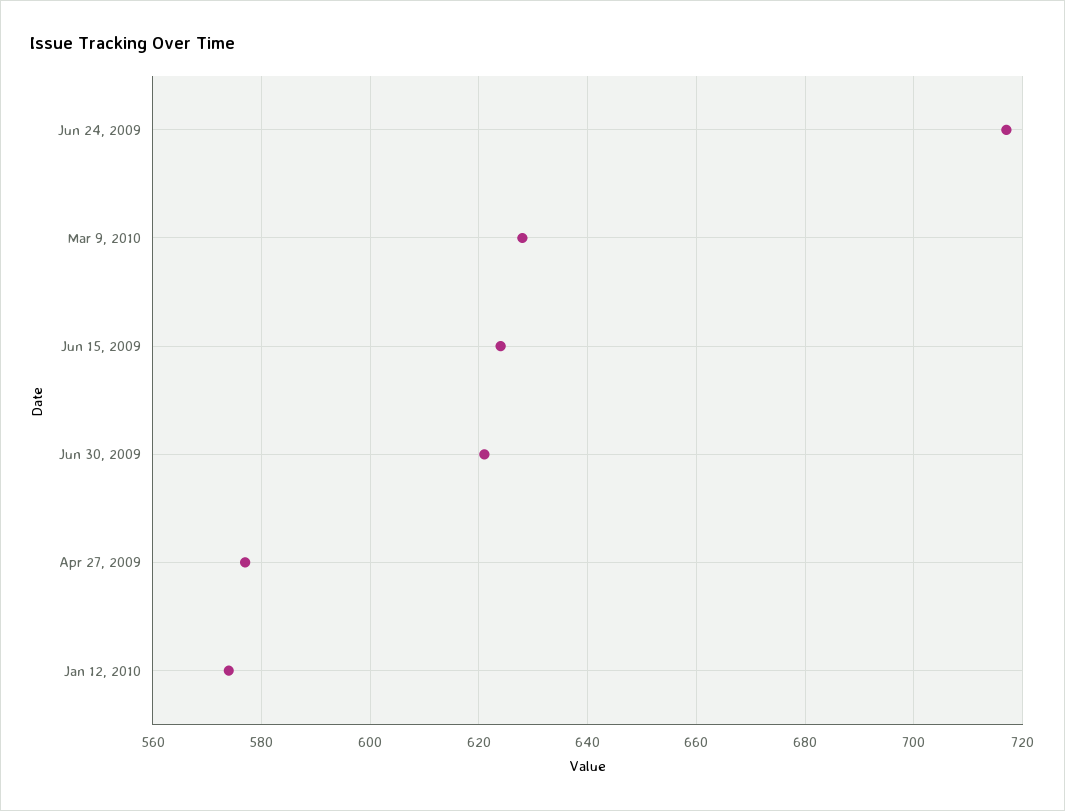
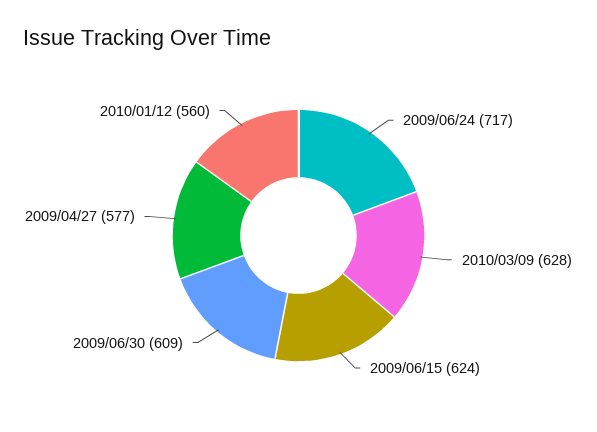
Jun 30, 2009: 620 -> 609
Jan 12, 2010: 575 -> 560

